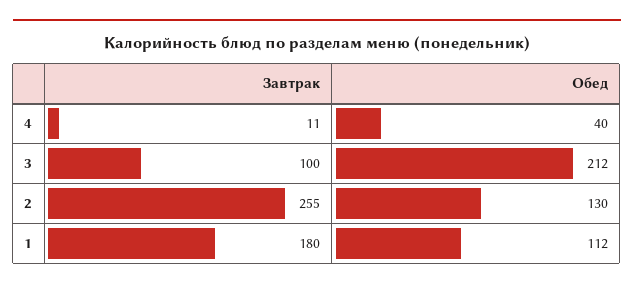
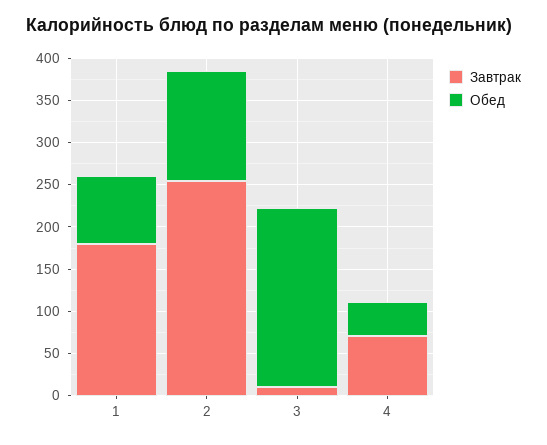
Завтрак, 4: 11 -> 70
Завтрак, 3: 100 -> 10
Обед, 1: 112 -> 80

